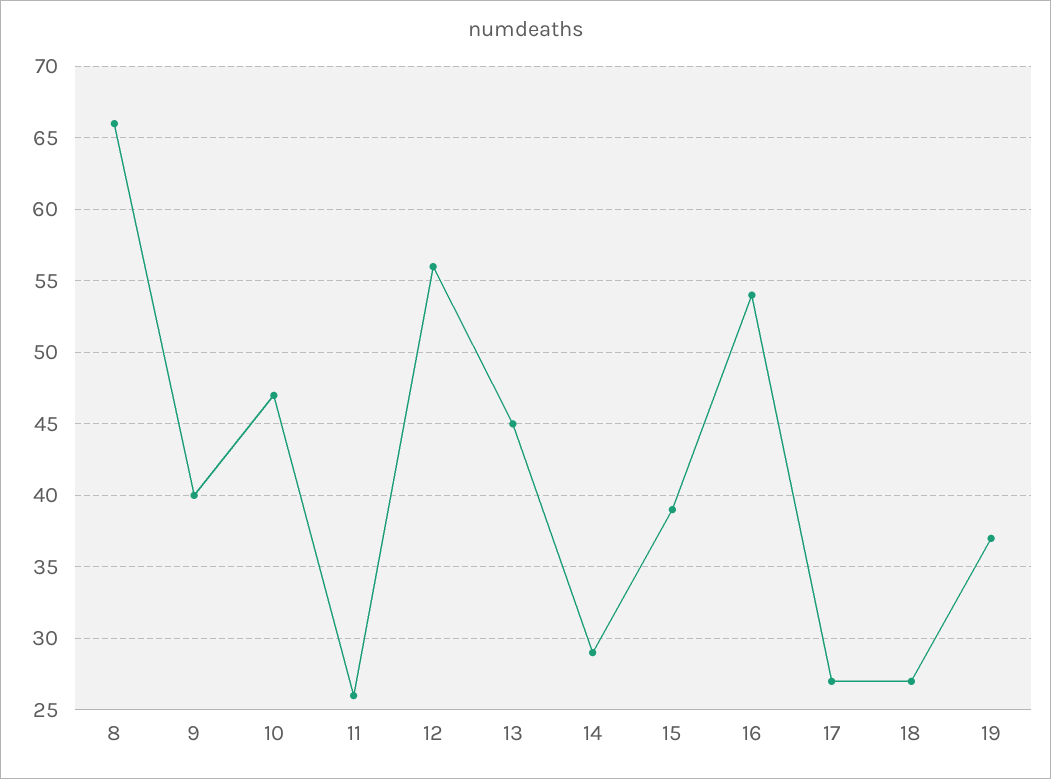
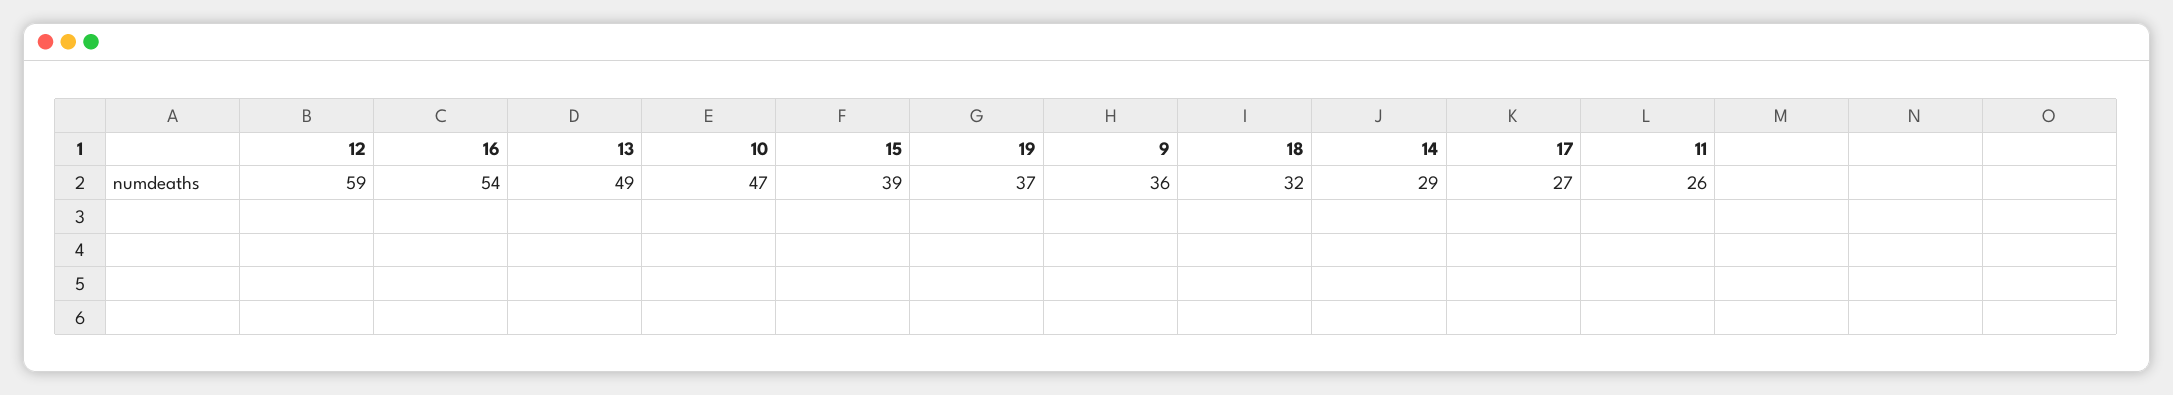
8: 66 -> none
9: 40 -> 36
12: 56 -> 59
13: 45 -> 49
18: 27 -> 32

